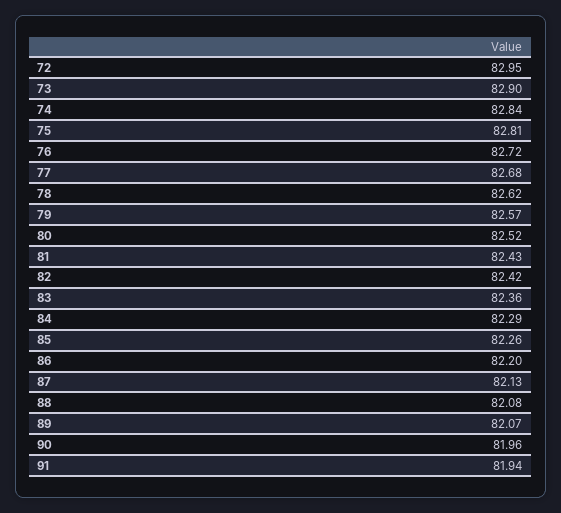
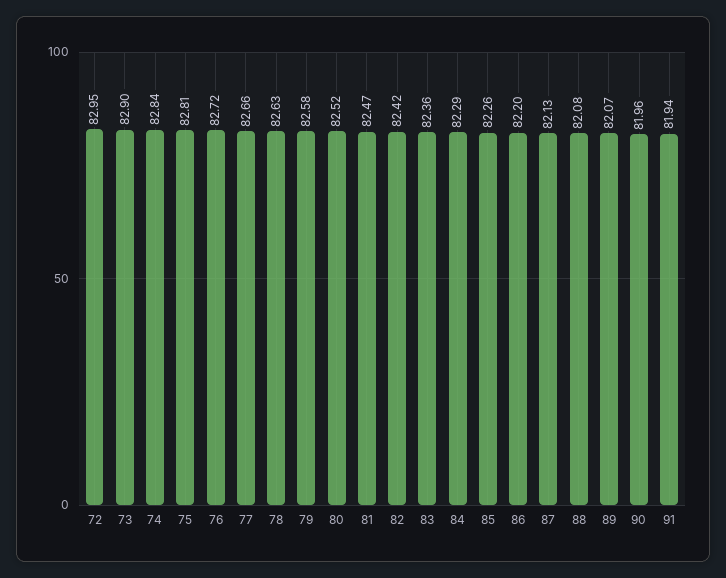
77: 82.68 -> 82.66
78: 82.62 -> 82.63
79: 82.57 -> 82.58
81: 82.43 -> 82.47

